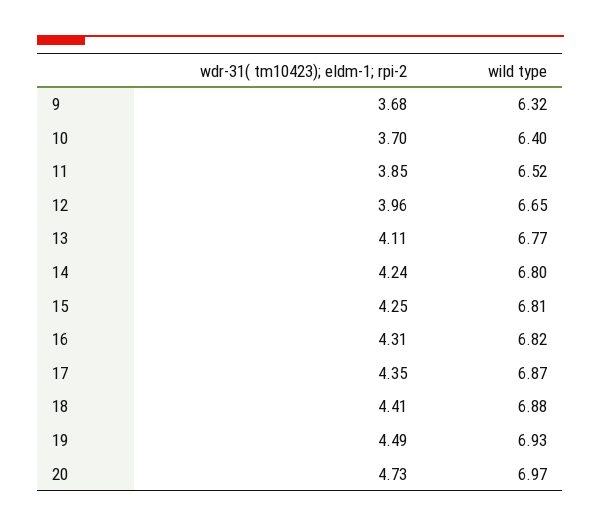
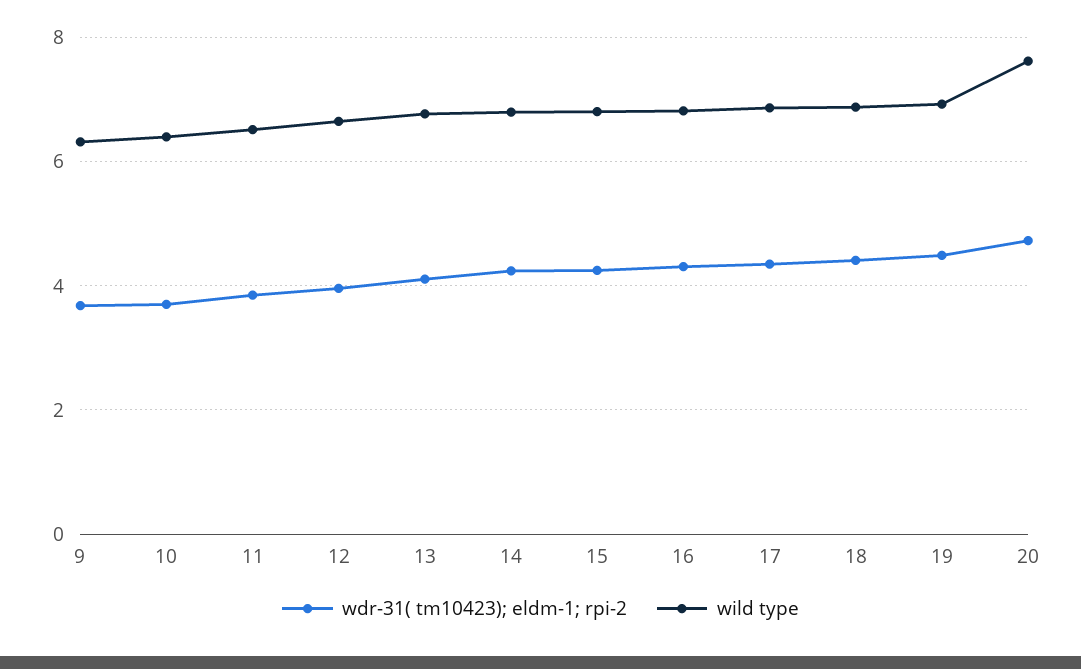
wild type, 20: 6.97 -> 7.6

